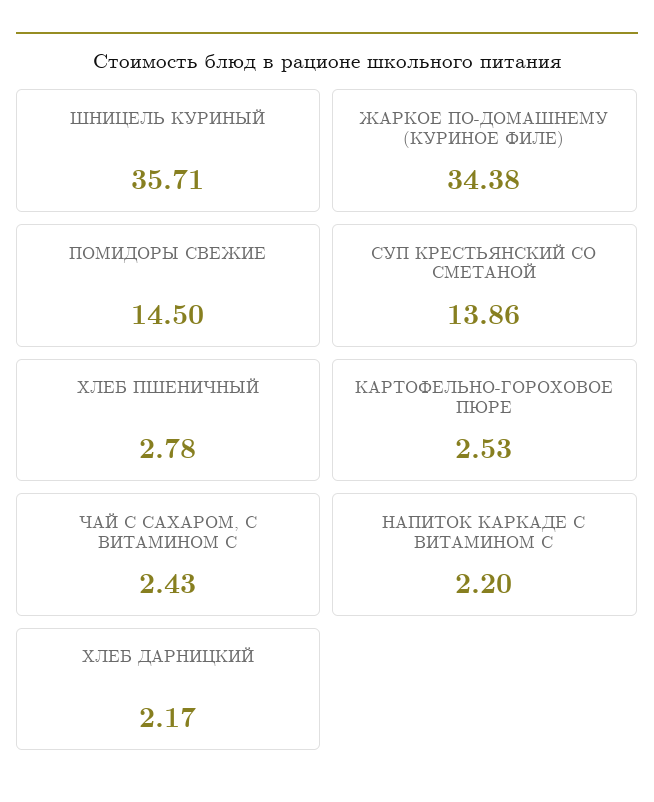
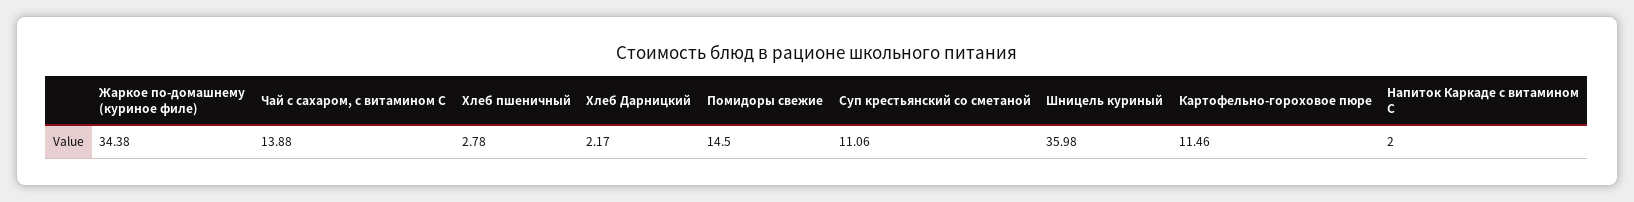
ШНИЦЕЛЬ КУРИНЫЙ: 35.71 -> 35.98
СУП КРЕСТЬЯНСКИЙ СО СМЕТАНОЙ: 13.86 -> 11.06
КАРТОФЕЛЬНО-ГОРОХОВОЕ ПЮРЕ: 2.53 -> 11.46
ЧАЙ С САХАРОМ, С ВИТАМИНОМ С: 2.43 -> 13.88
НАПИТОК КАРКАДЕ С ВИТАМИНОМ С: 2.2 -> 2

